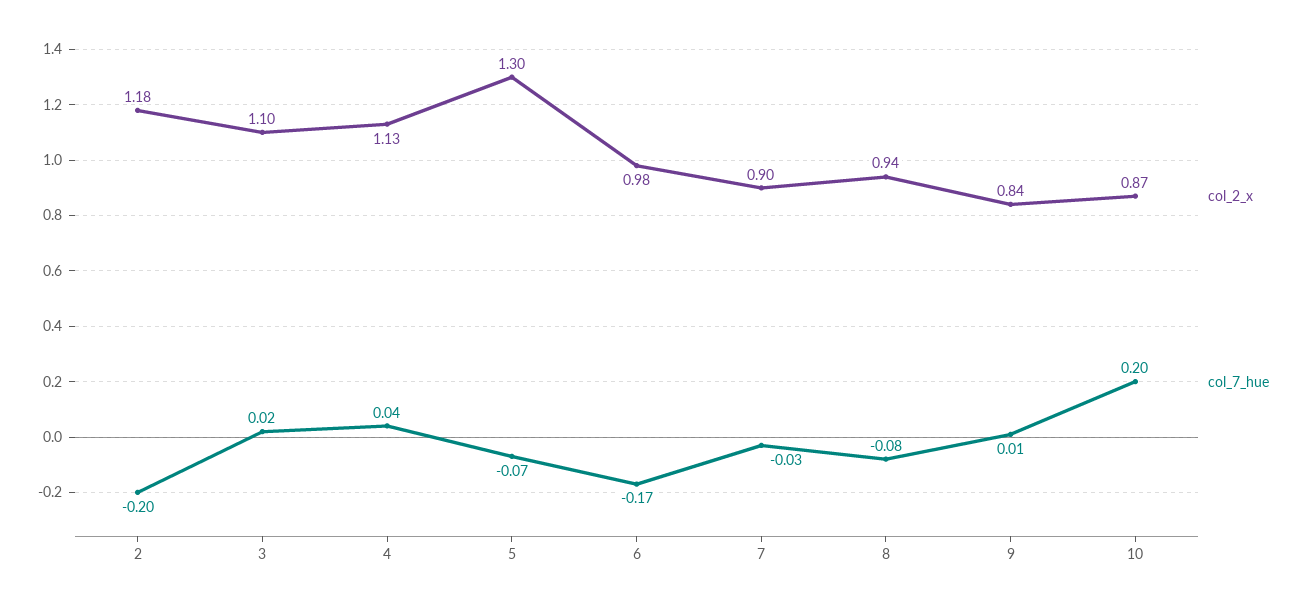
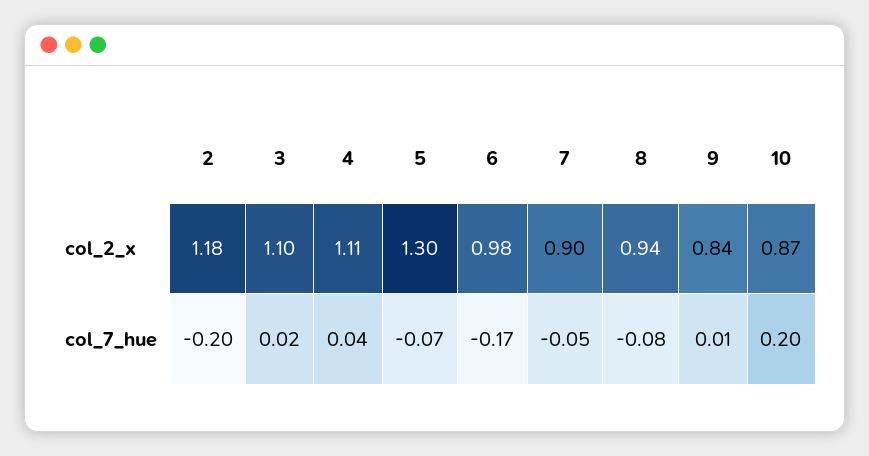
col_2_x, 4: 1.13 -> 1.11
col_7_hue, 7: -0.03 -> -0.05

